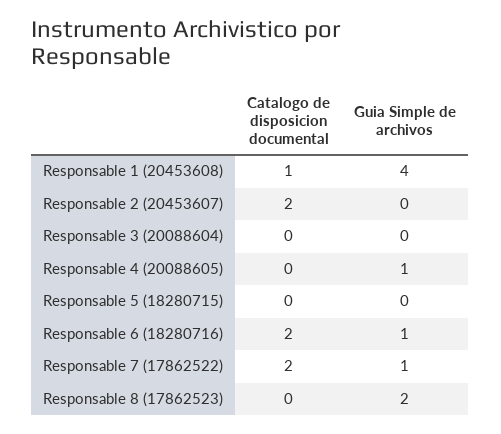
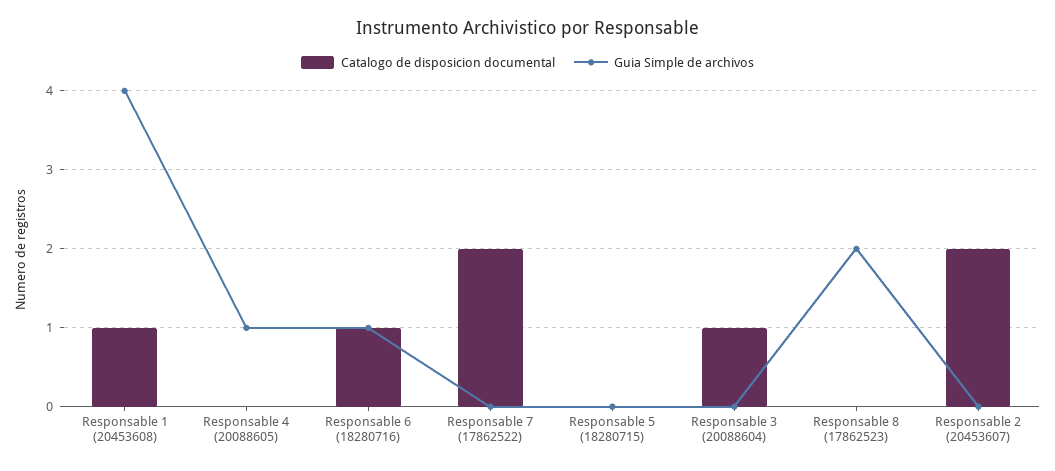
Catalogo de disposicion documental, Responsable 3 (20088604): 0 -> 1
Catalogo de disposicion documental, Responsable 6 (18280716): 2 -> 1
Guia Simple de archivos, Responsable 7 (17862522): 1 -> 0

